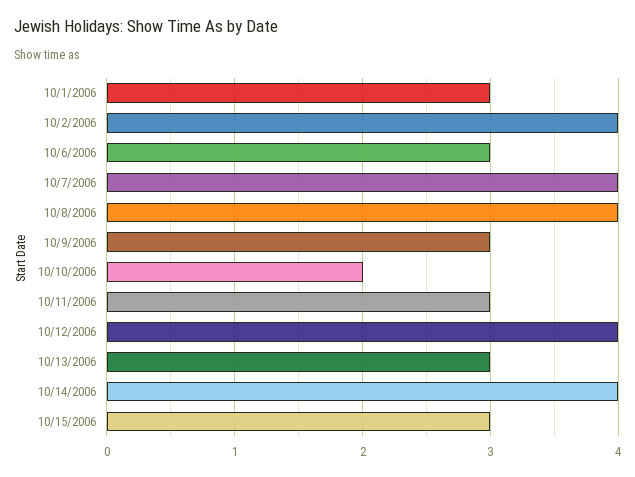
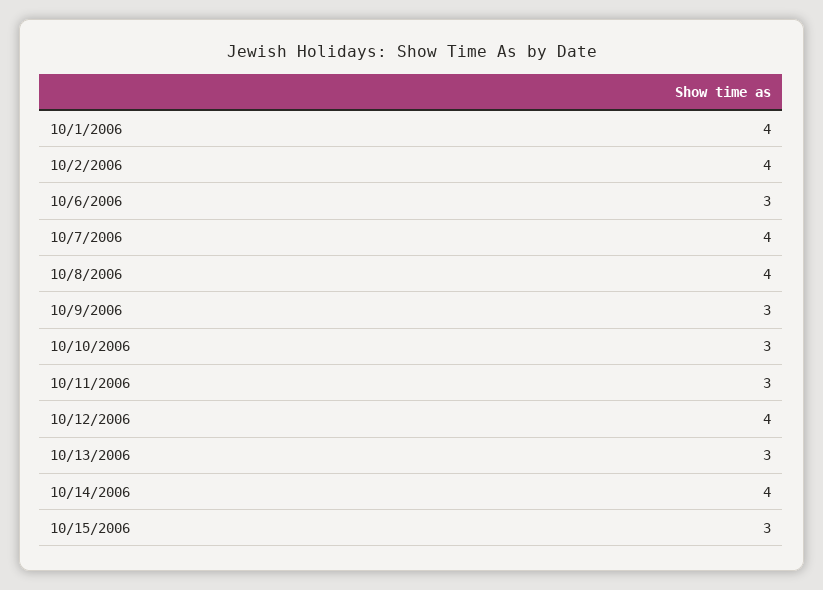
10/1/2006: 3 -> 4
10/10/2006: 2 -> 3

